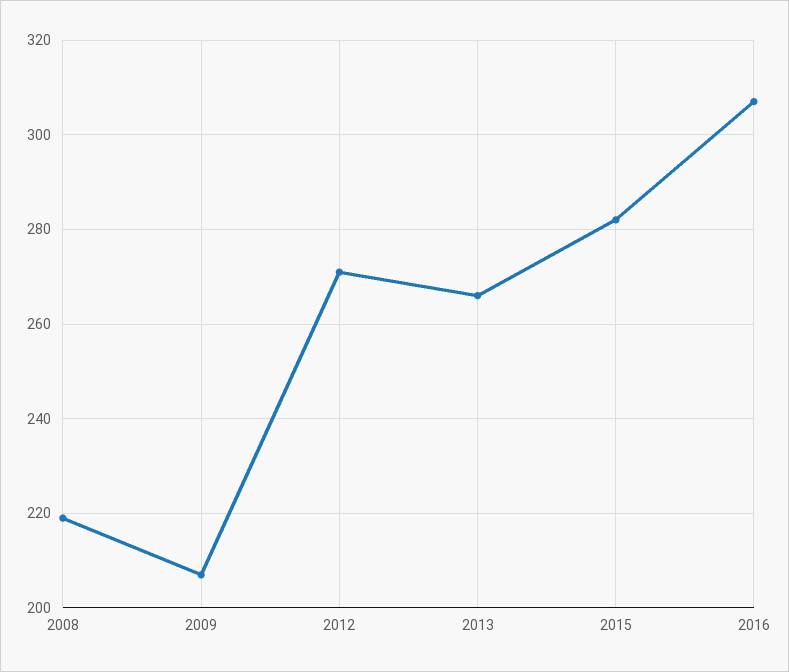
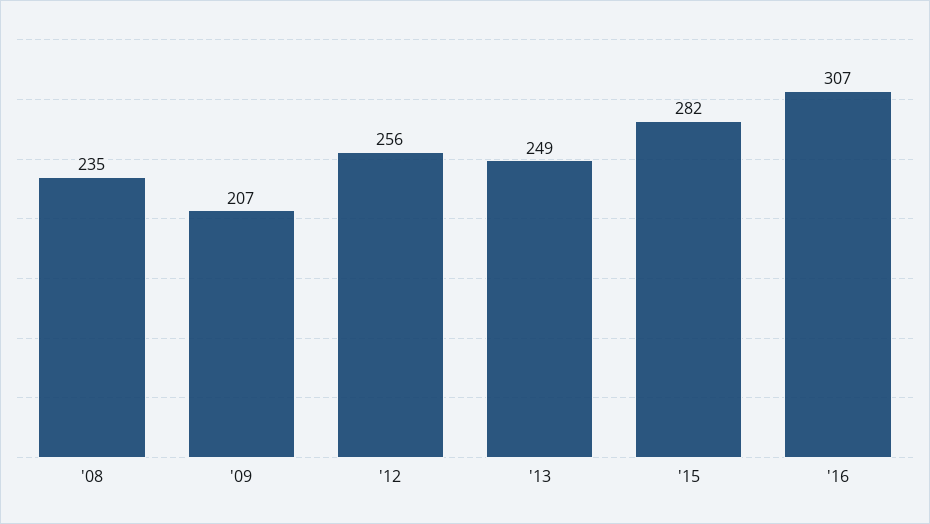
2008: 220 -> 235
2012: 270 -> 256
2013: 265 -> 249

